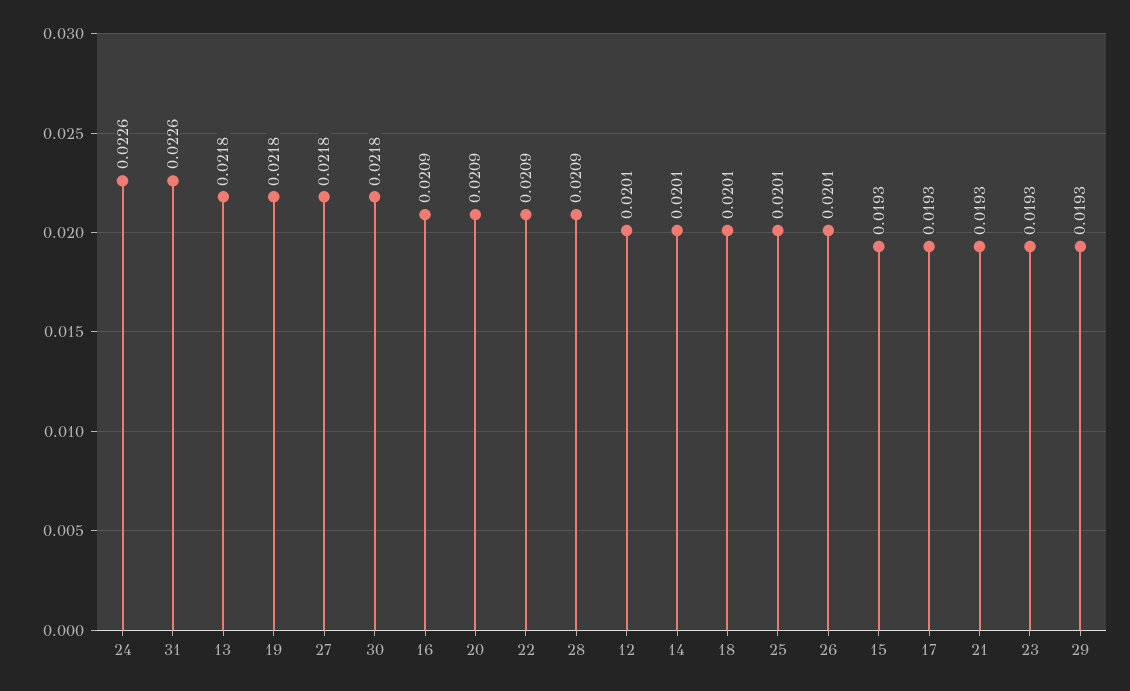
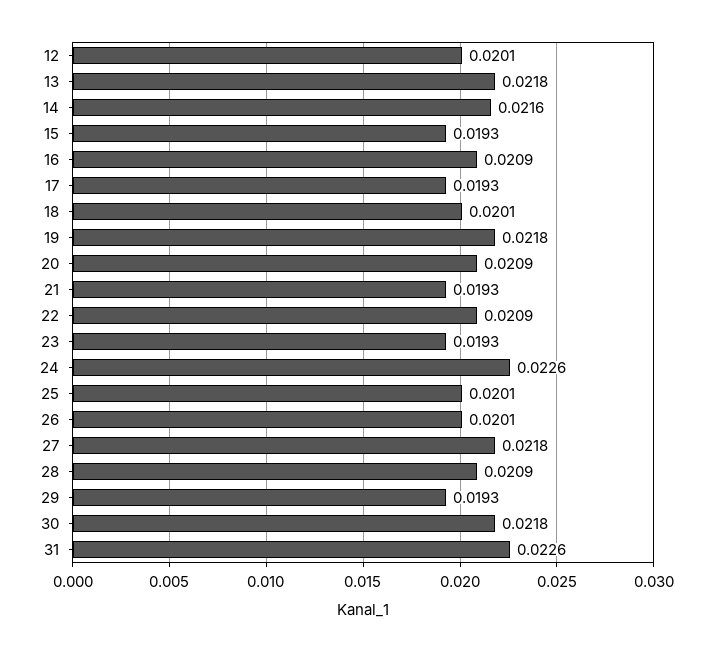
14: 0.0201 -> 0.0216

